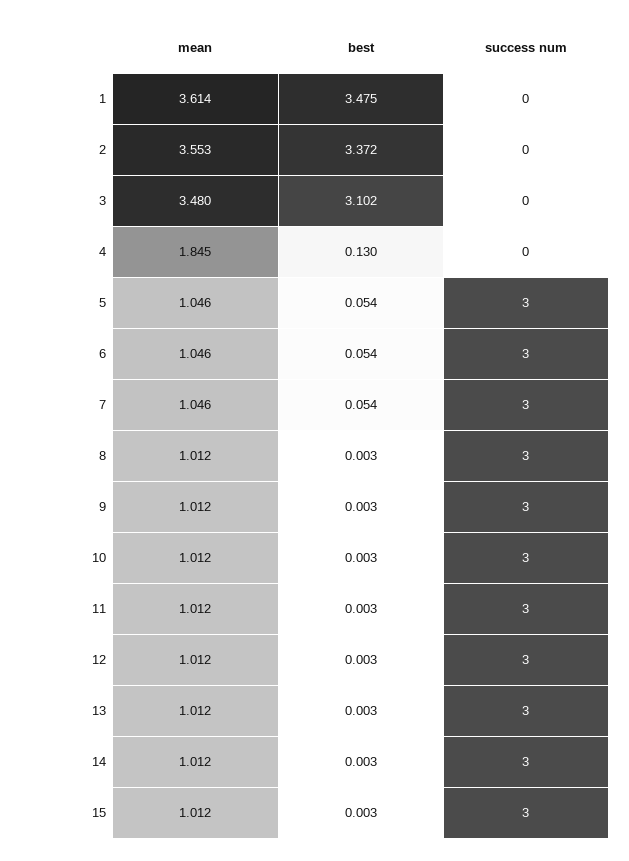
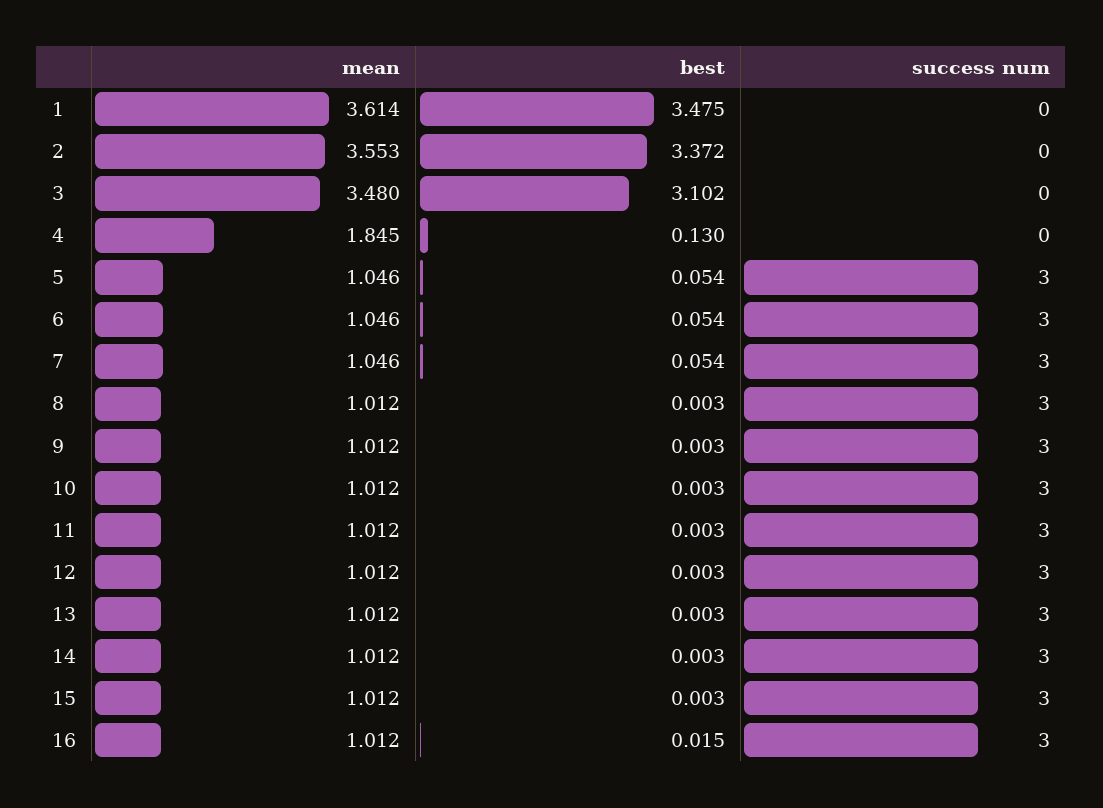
mean, 16: none -> 1.012
best, 16: none -> 0.015
success num, 16: none -> 3

